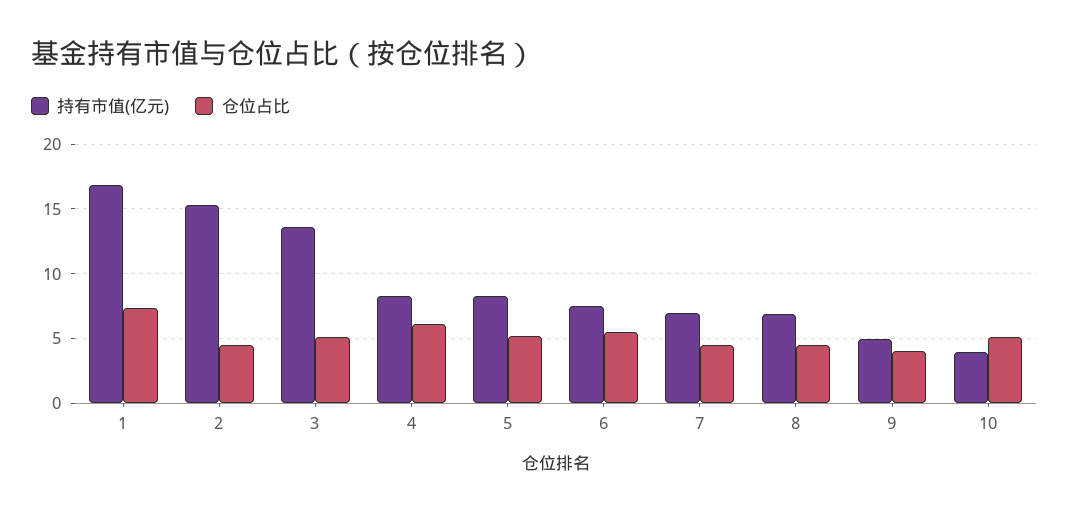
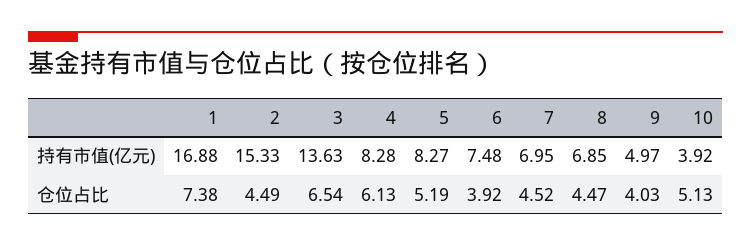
仓位占比, 3: 5 -> 6.54
仓位占比, 6: 5.5 -> 3.92

